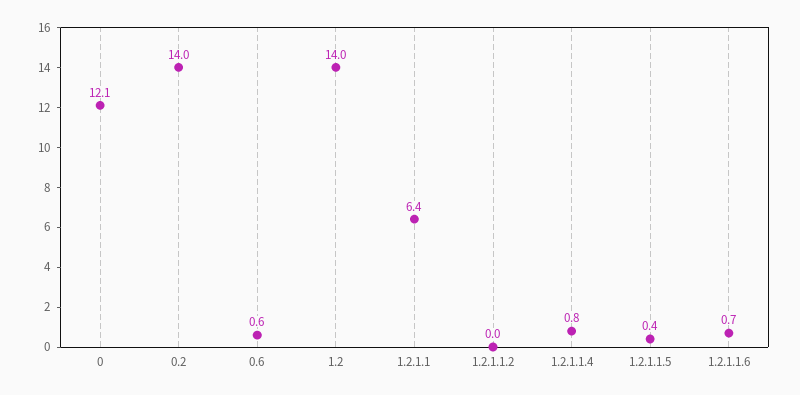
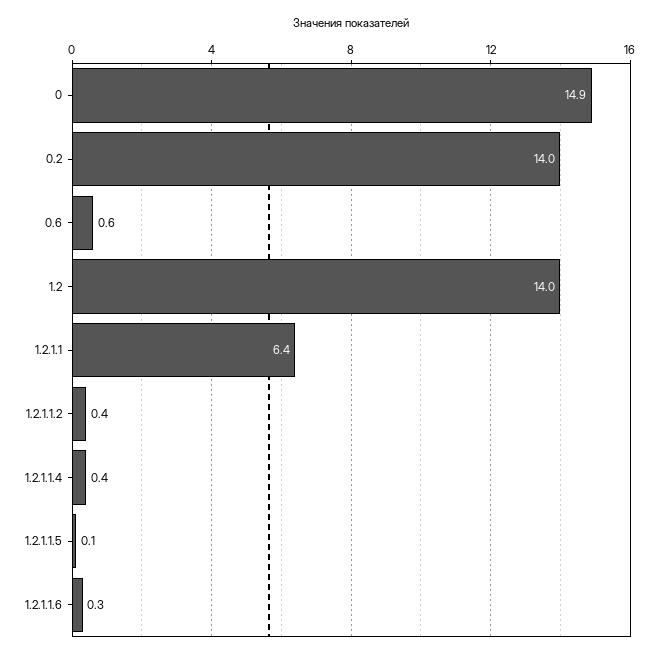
0: 12.1 -> 14.9
1.2.1.1.2: 0 -> 0.4
1.2.1.1.4: 0.8 -> 0.4
1.2.1.1.5: 0.4 -> 0.1
1.2.1.1.6: 0.7 -> 0.3

